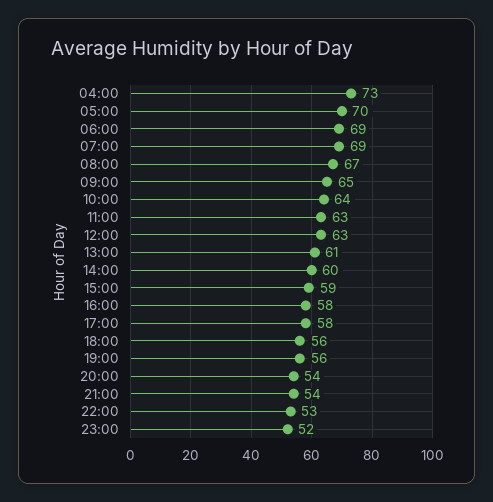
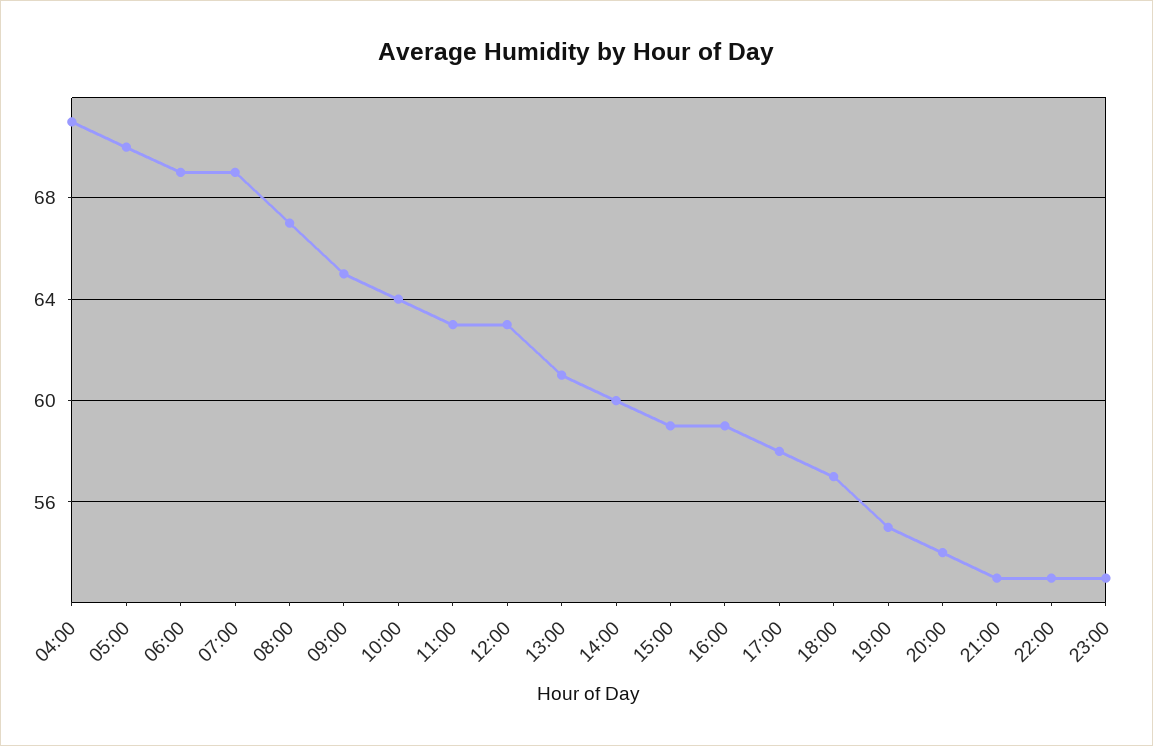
04:00: 73 -> 71
16:00: 58 -> 59
18:00: 56 -> 57
19:00: 56 -> 55
21:00: 54 -> 53
23:00: 52 -> 53

